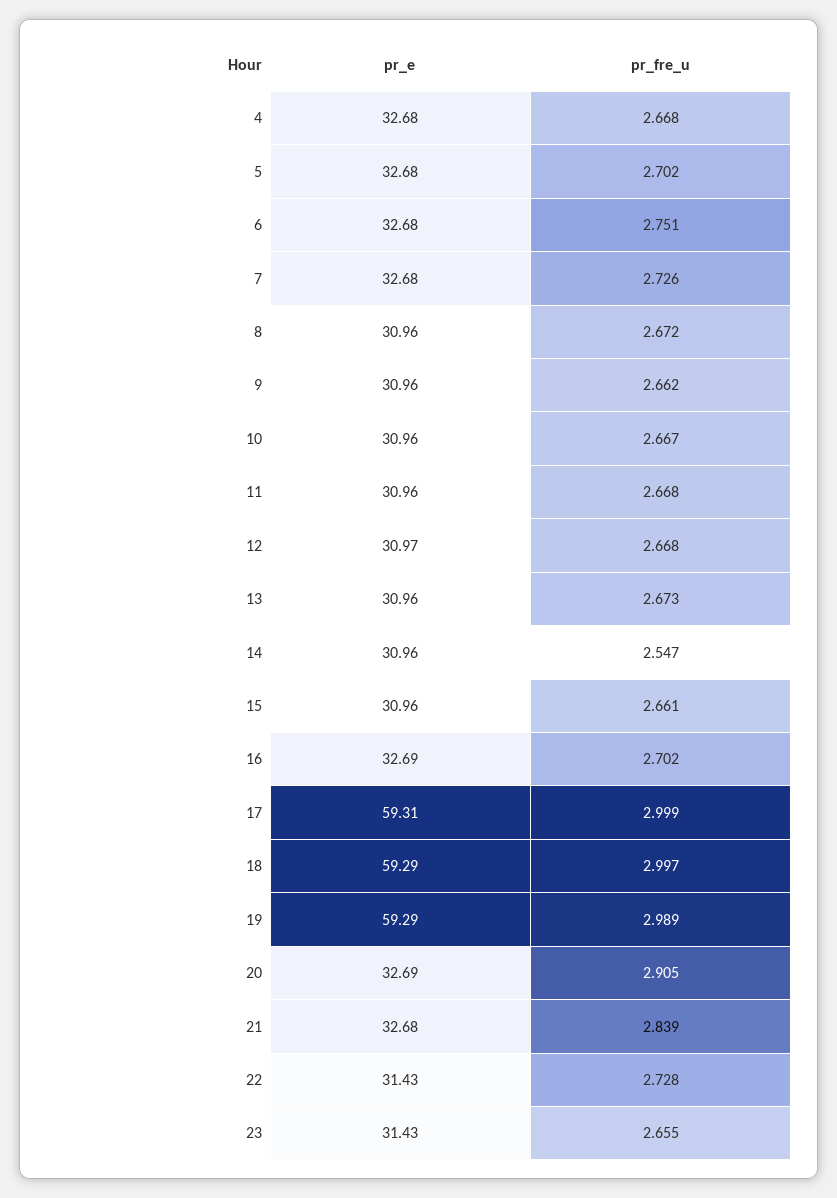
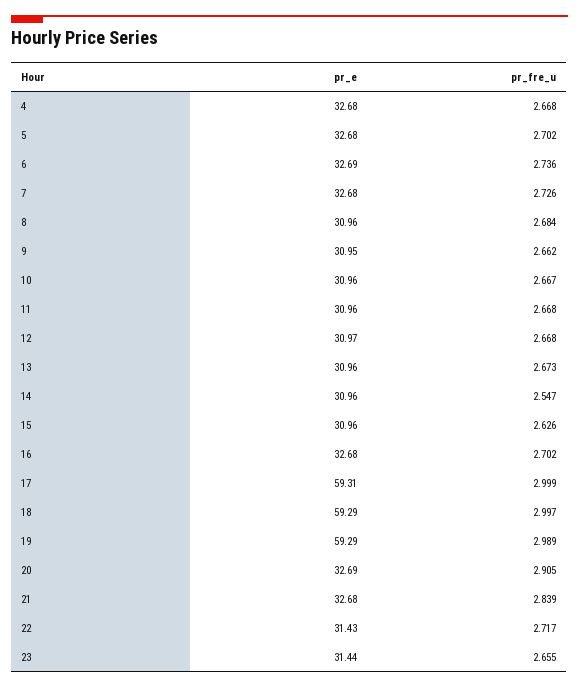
pr_e, 6: 32.68 -> 32.69
pr_fre_u, 6: 2.751 -> 2.736
pr_fre_u, 8: 2.672 -> 2.684
pr_e, 9: 30.96 -> 30.95
pr_fre_u, 15: 2.661 -> 2.626
pr_e, 16: 32.69 -> 32.68
pr_fre_u, 22: 2.728 -> 2.717
pr_e, 23: 31.43 -> 31.44

